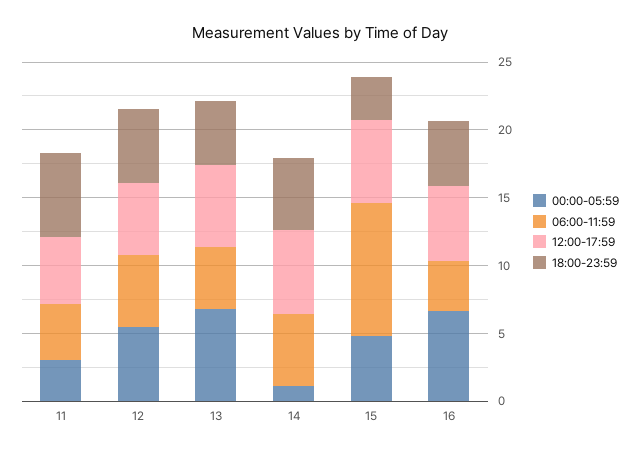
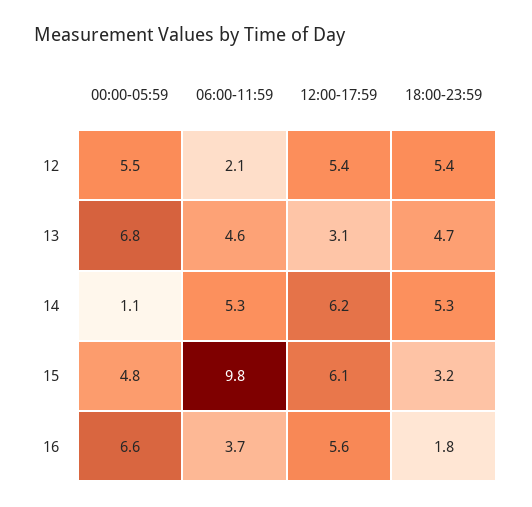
00:00-05:59, 11: 3 -> none
06:00-11:59, 11: 4 -> none
12:00-17:59, 11: 5 -> none
18:00-23:59, 11: 6 -> none
06:00-11:59, 12: 5 -> 2.1
12:00-17:59, 13: 6 -> 3.1
18:00-23:59, 16: 5 -> 1.8

